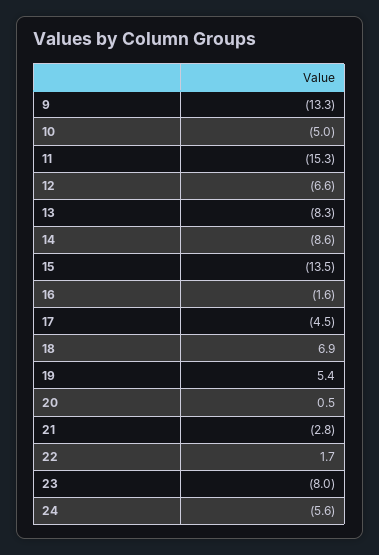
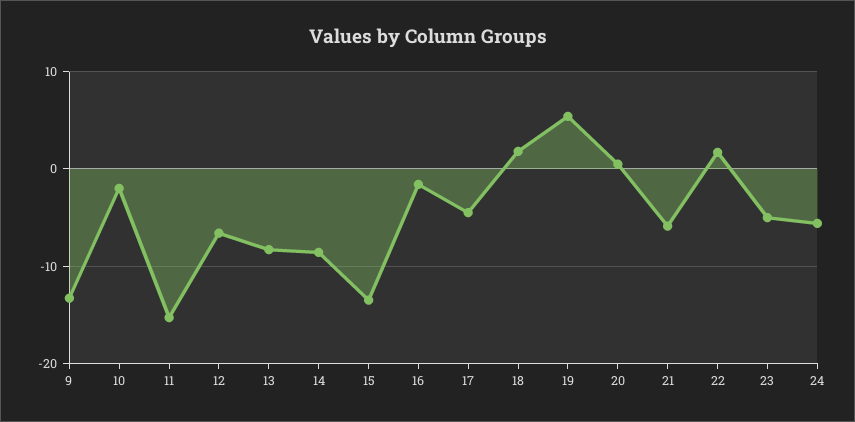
10: -5 -> -2
18: 6.9 -> 2
21: -2.8 -> -6
23: -8 -> -5

